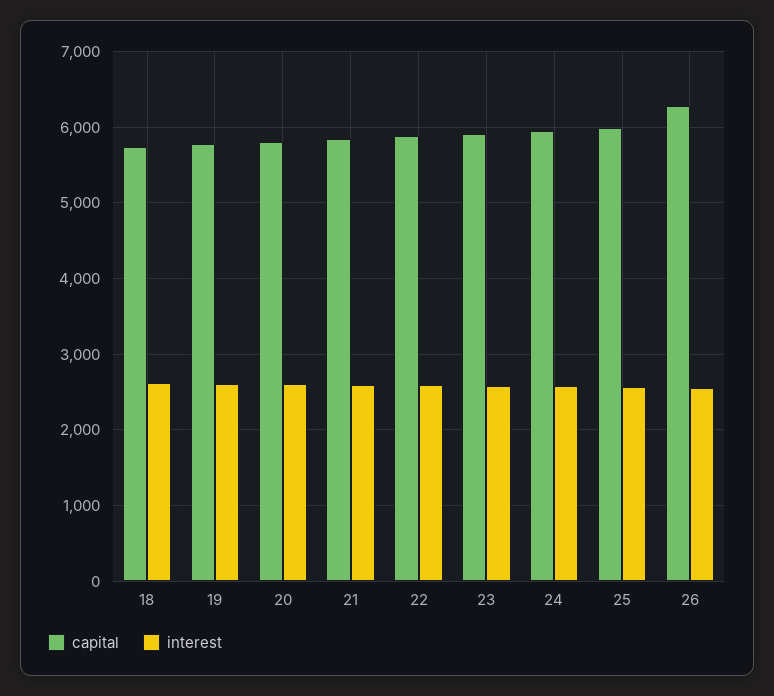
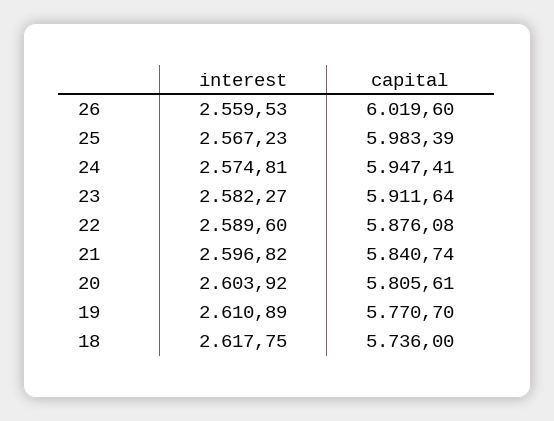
capital, 26: 6300 -> 6019.6

